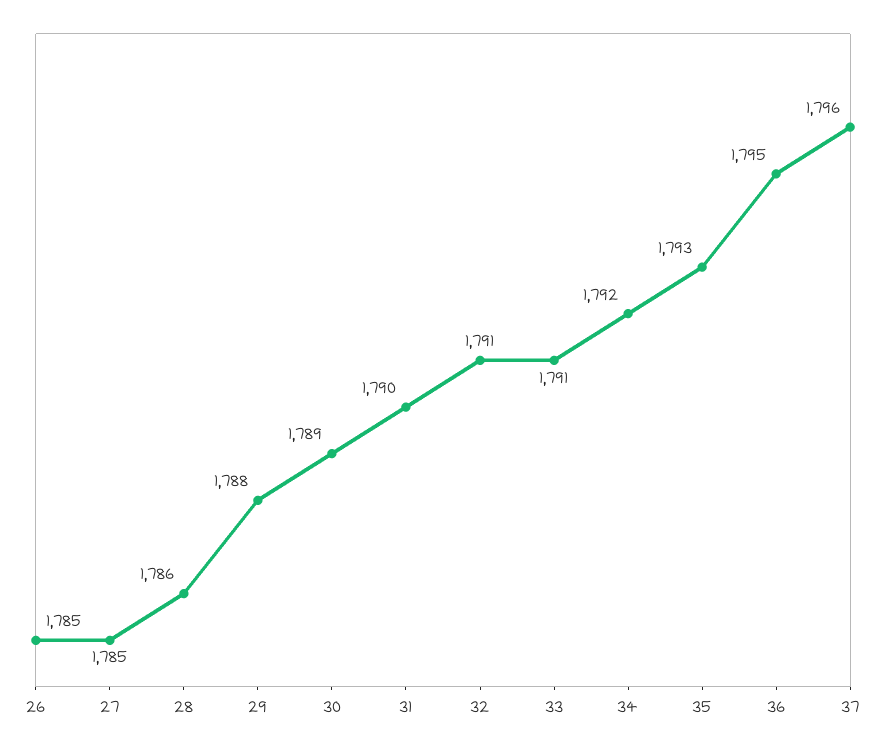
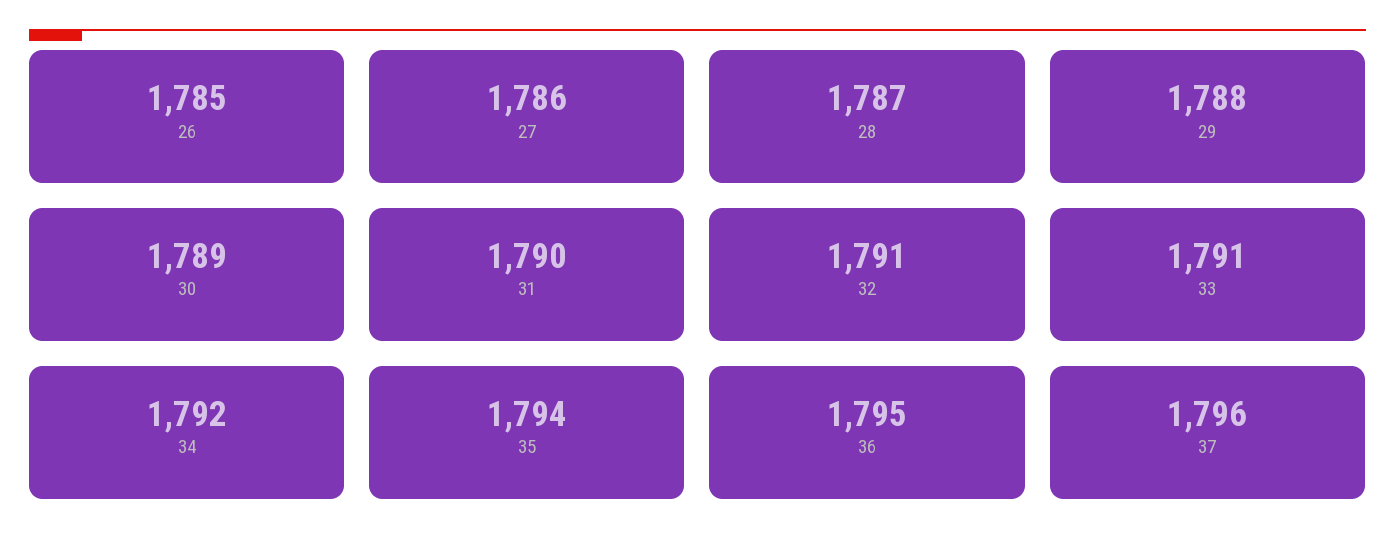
27: 1785 -> 1786
28: 1786 -> 1787
35: 1793 -> 1794

